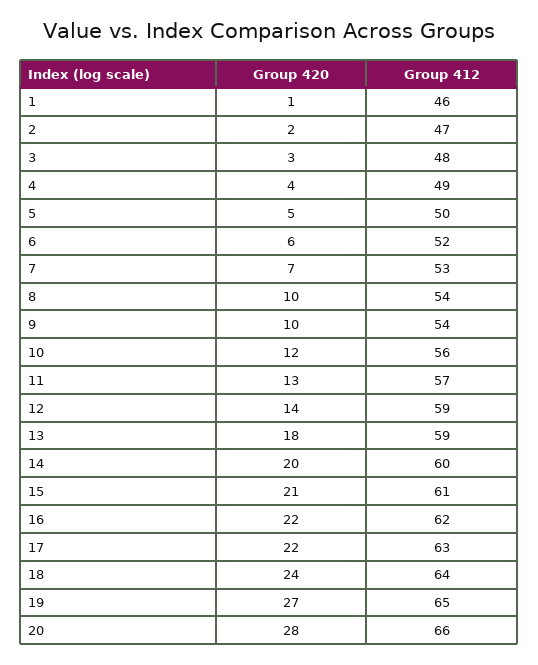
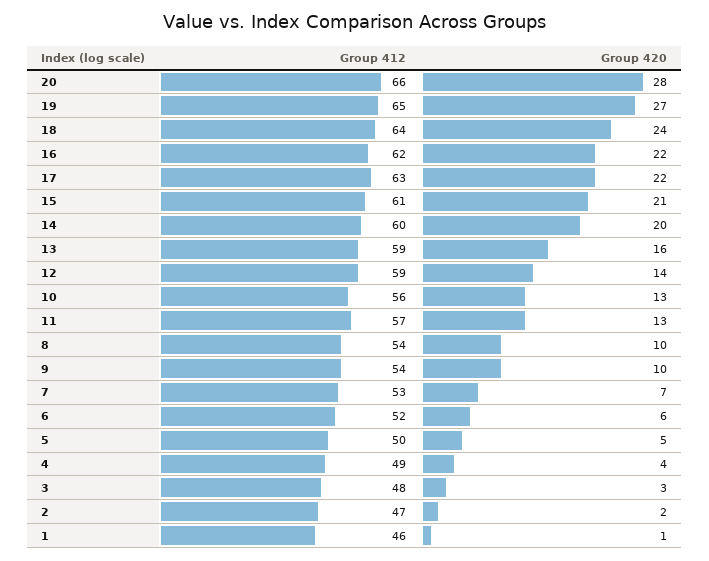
Group 420, 10: 12 -> 13
Group 420, 13: 18 -> 16

